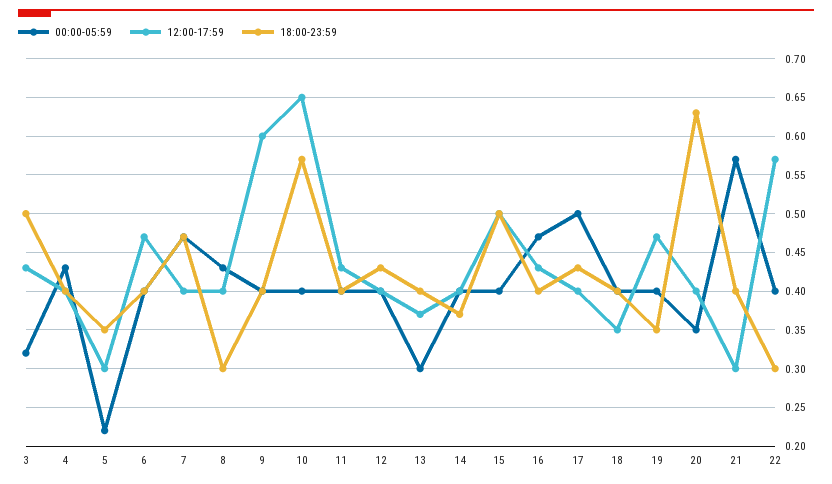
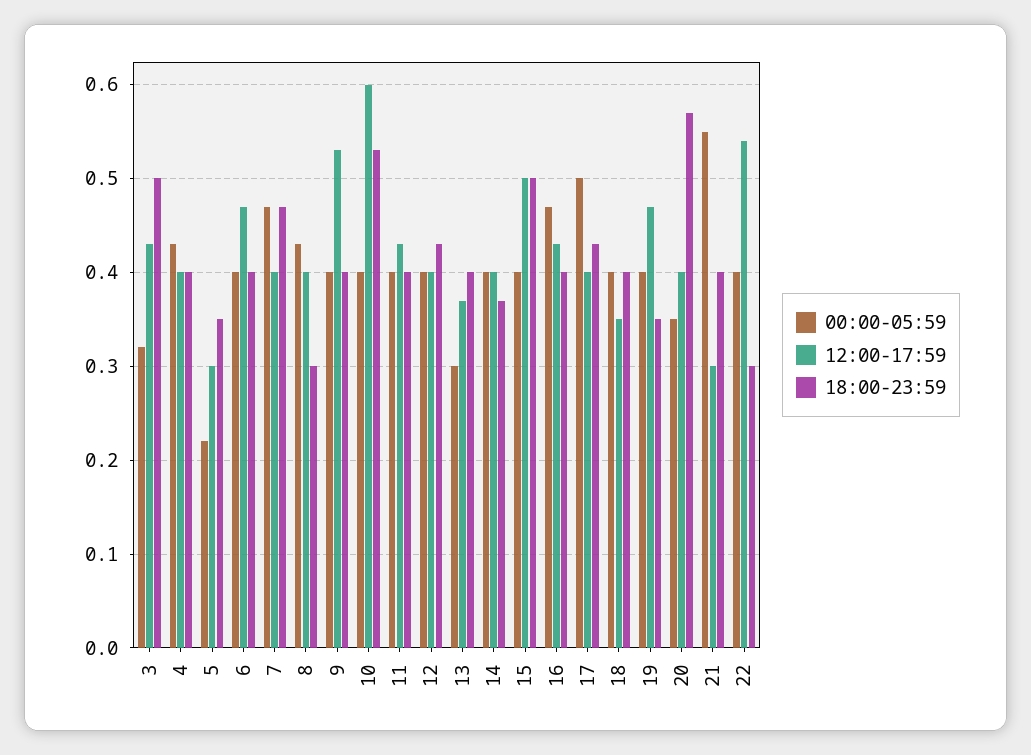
12:00-17:59, 9: 0.6 -> 0.53
12:00-17:59, 10: 0.65 -> 0.6
18:00-23:59, 10: 0.57 -> 0.53
18:00-23:59, 20: 0.63 -> 0.57
00:00-05:59, 21: 0.57 -> 0.55
12:00-17:59, 22: 0.57 -> 0.54

